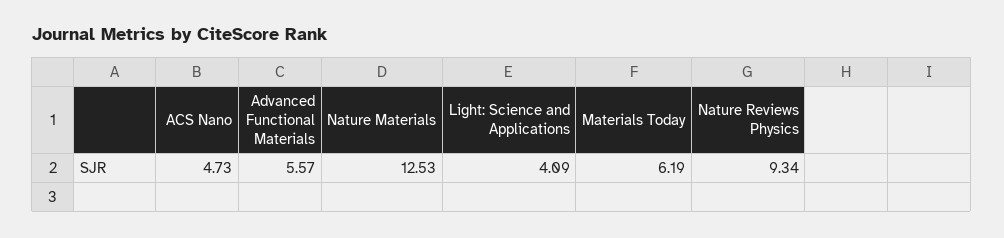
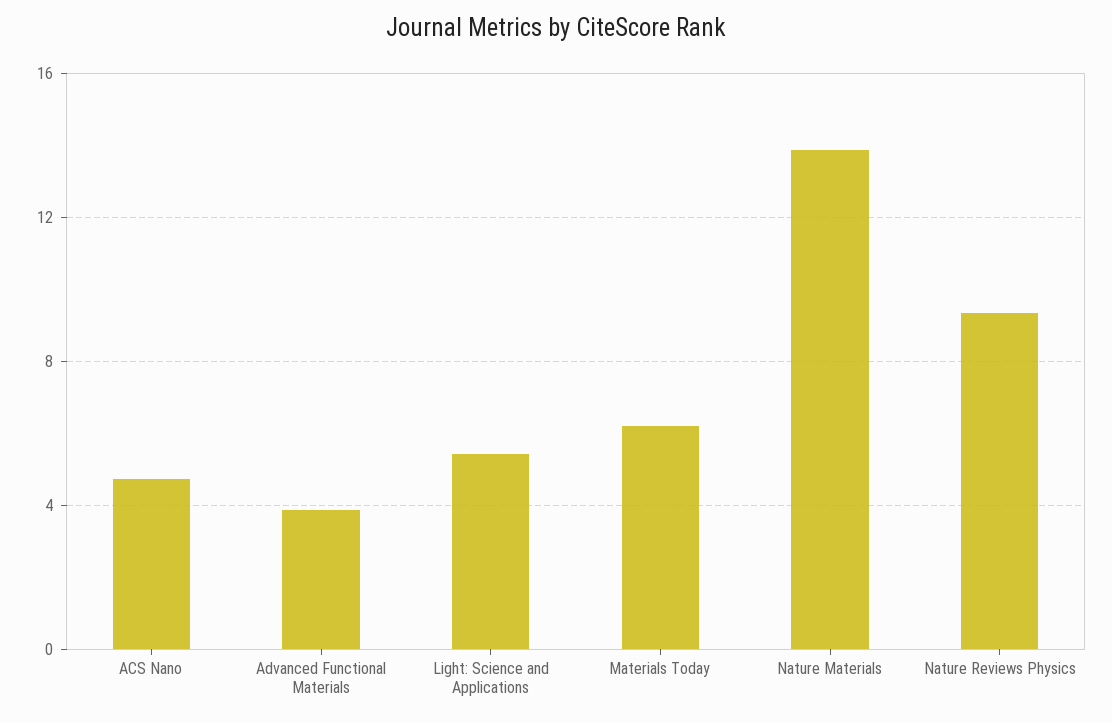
Advanced Functional Materials: 5.57 -> 4
Nature Materials: 12.53 -> 14
Light: Science and Applications: 4.09 -> 5.5

